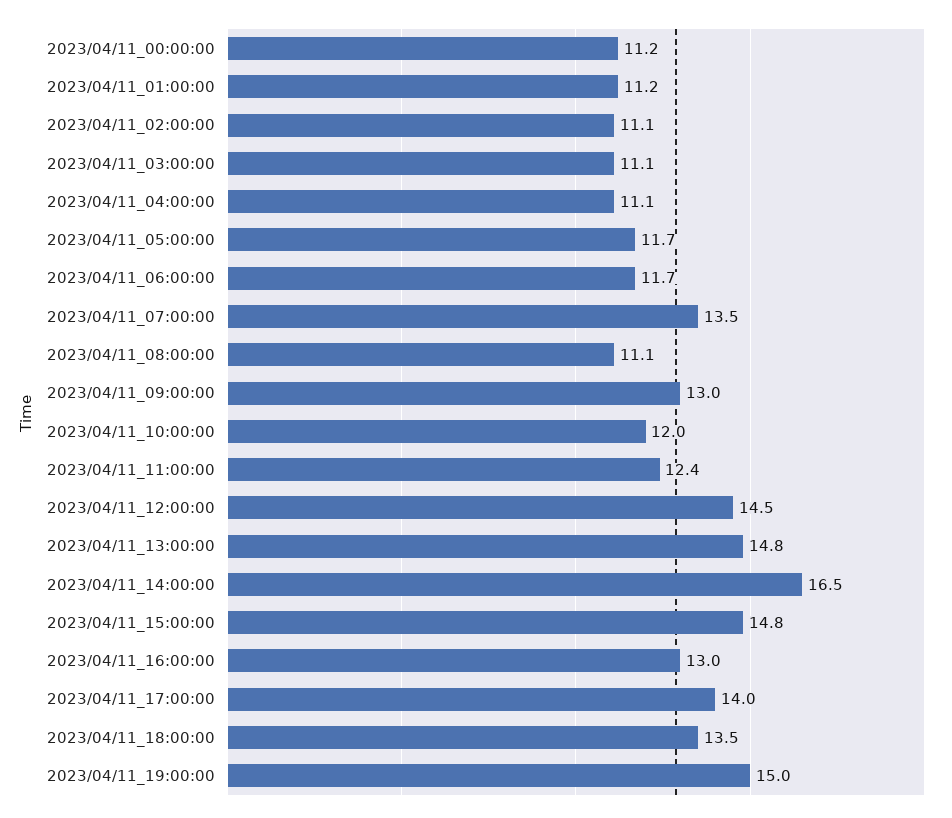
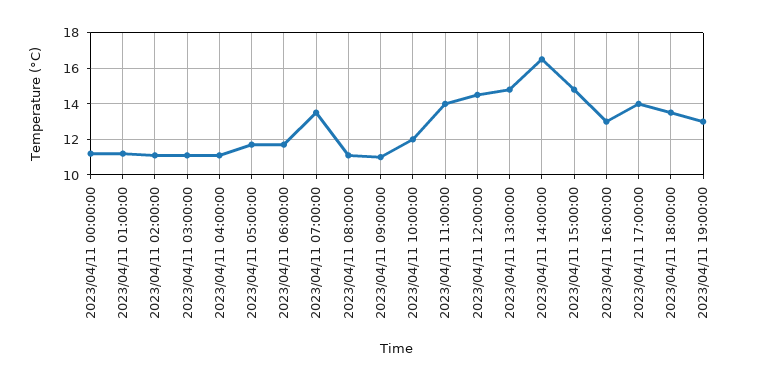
2023/04/11_09:00:00: 13 -> 11
2023/04/11_11:00:00: 12.4 -> 14
2023/04/11_19:00:00: 15 -> 13

